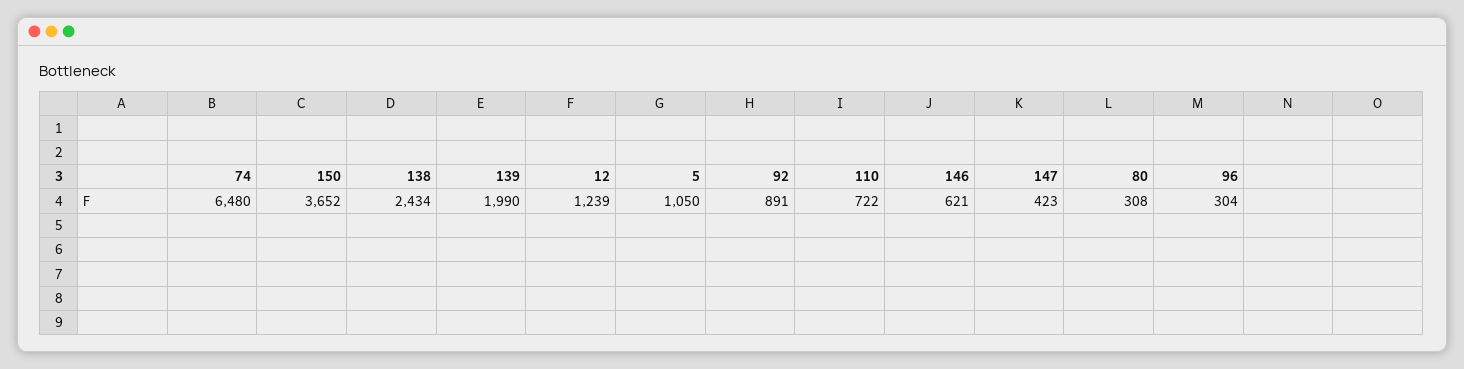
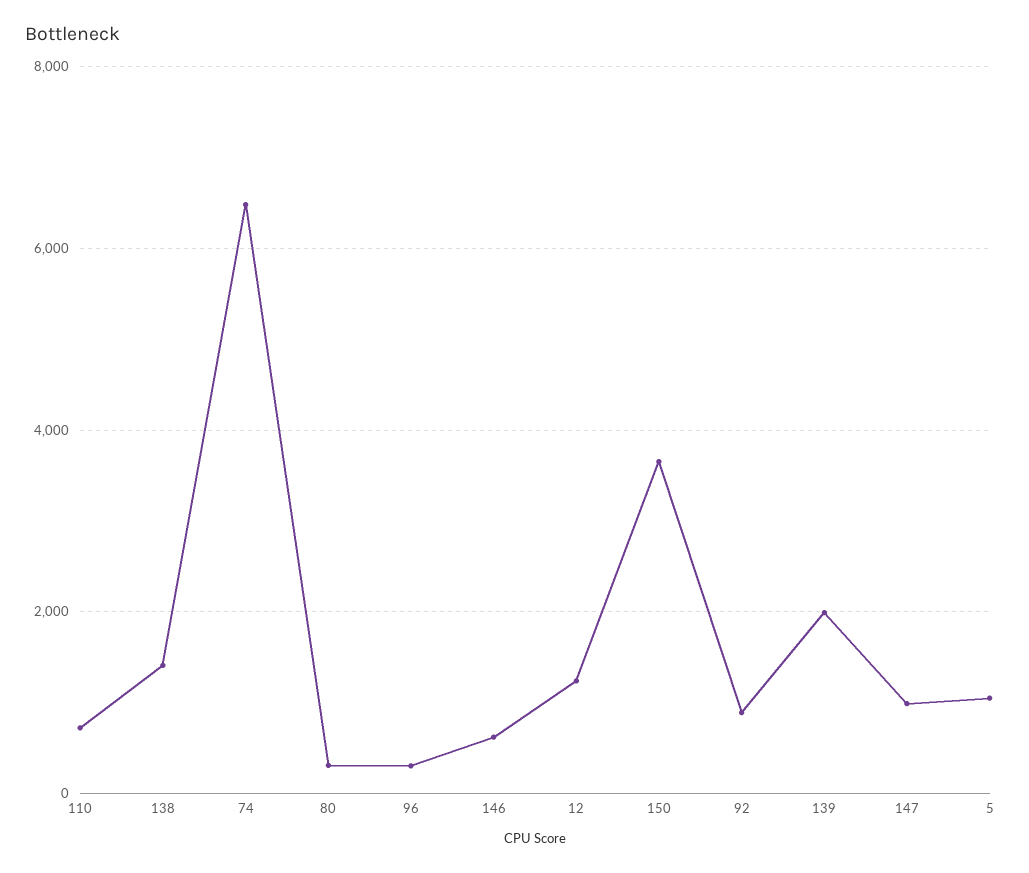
138: 2434 -> 1400
147: 423 -> 1000

